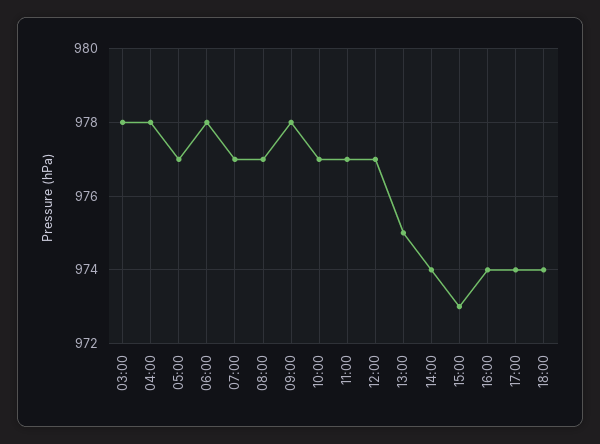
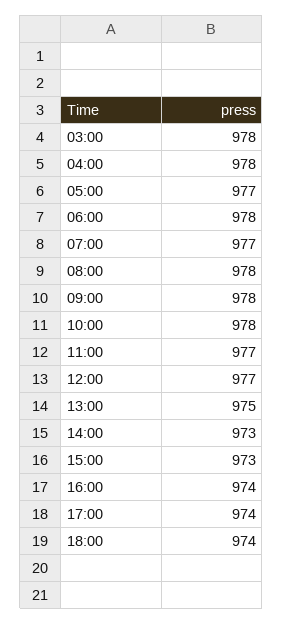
08:00: 977 -> 978
10:00: 977 -> 978
14:00: 974 -> 973

